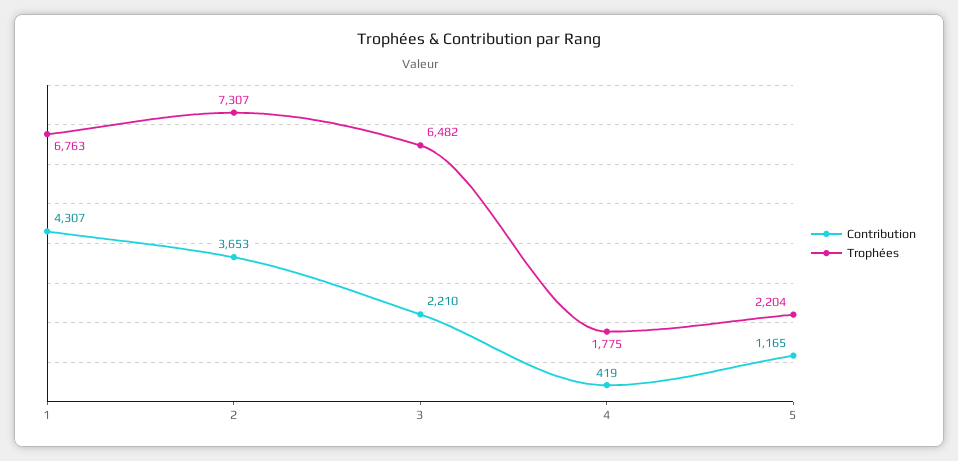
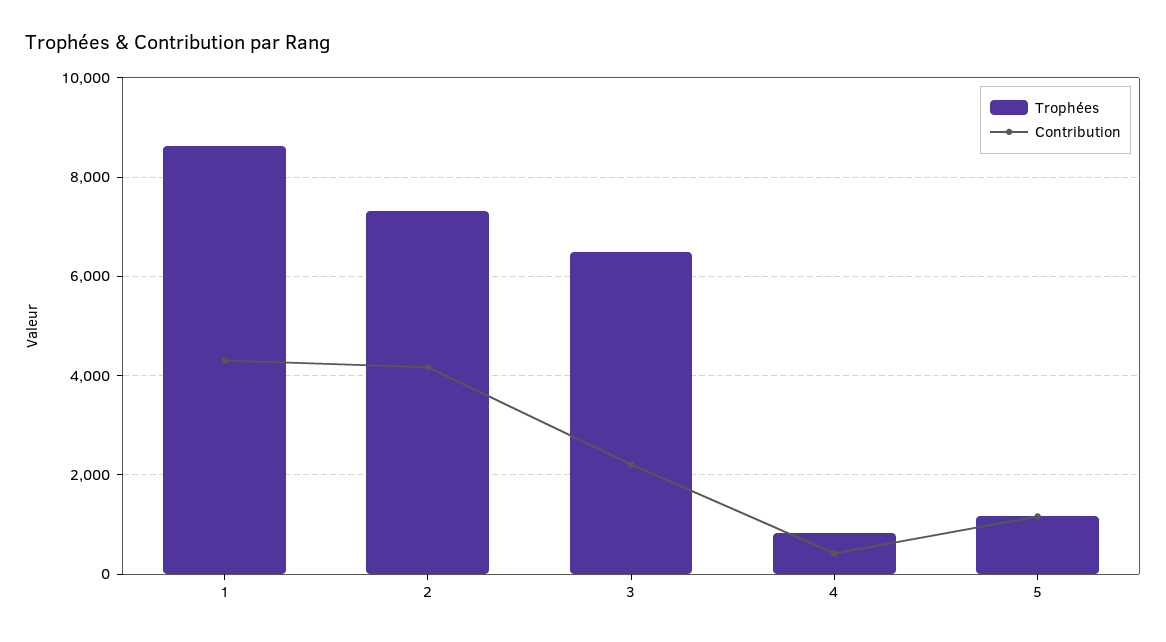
Trophées, 1: 6763 -> 8600
Contribution, 2: 3653 -> 4200
Trophées, 4: 1775 -> 800
Trophées, 5: 2204 -> 1200

